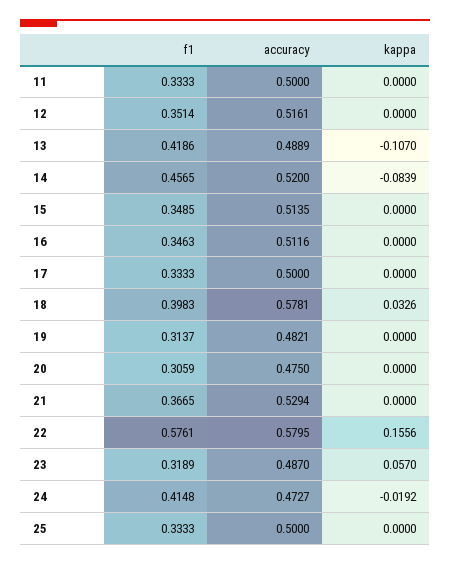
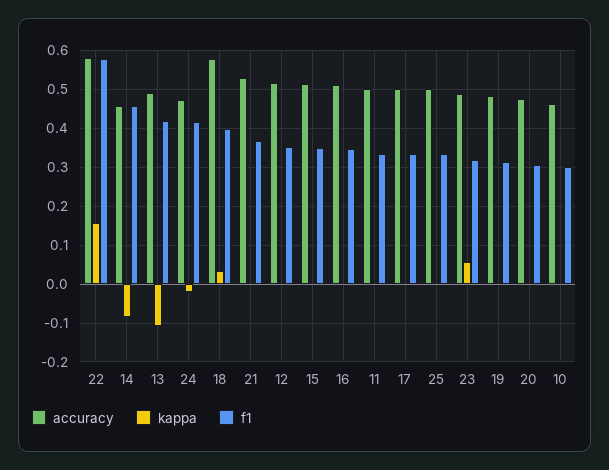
accuracy, 14: 0.52 -> 0.46
accuracy, 10: none -> 0.46
kappa, 10: none -> 0
f1, 10: none -> 0.3

